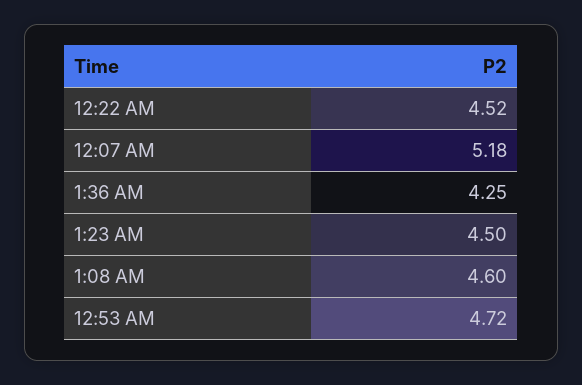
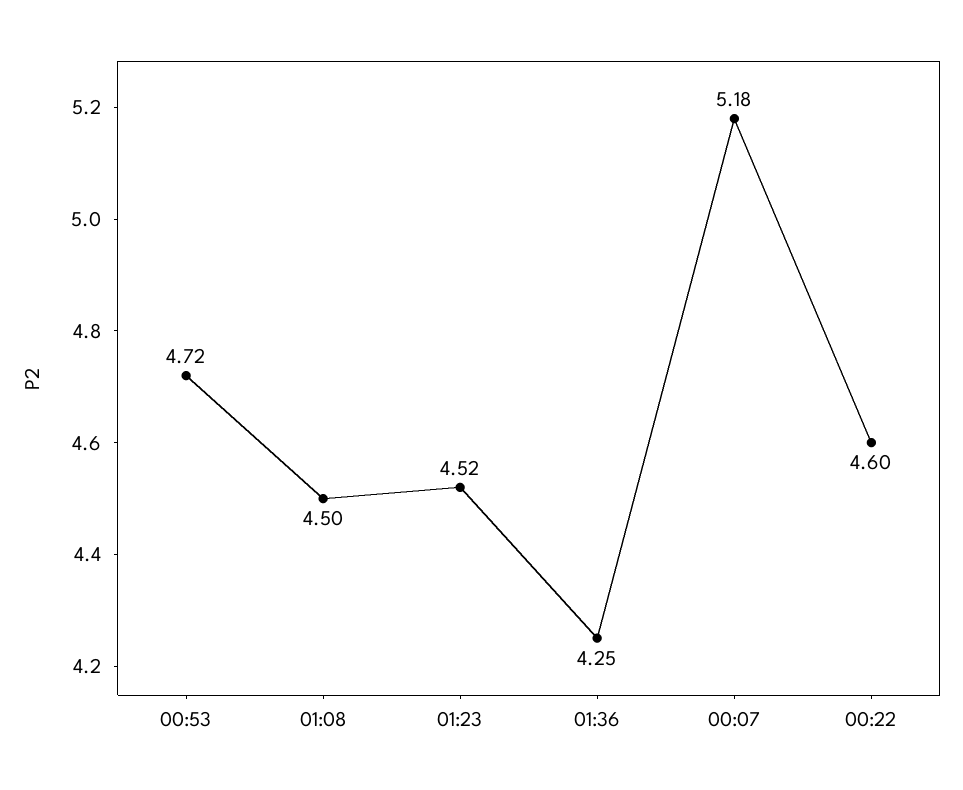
12:22 AM: 4.52 -> 4.6
1:23 AM: 4.5 -> 4.52
1:08 AM: 4.6 -> 4.5

